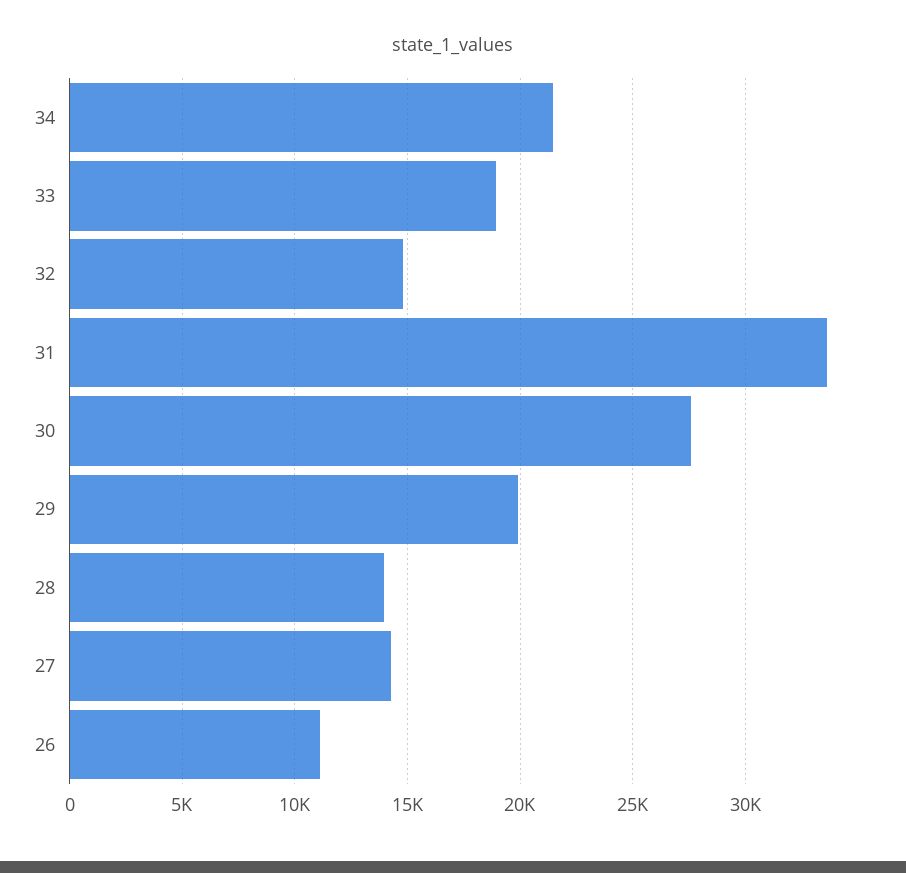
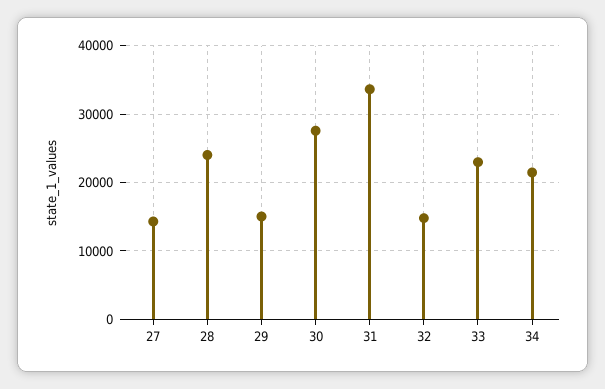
33: 19000 -> 23000
29: 20000 -> 15000
28: 14000 -> 24000
26: 11000 -> none

